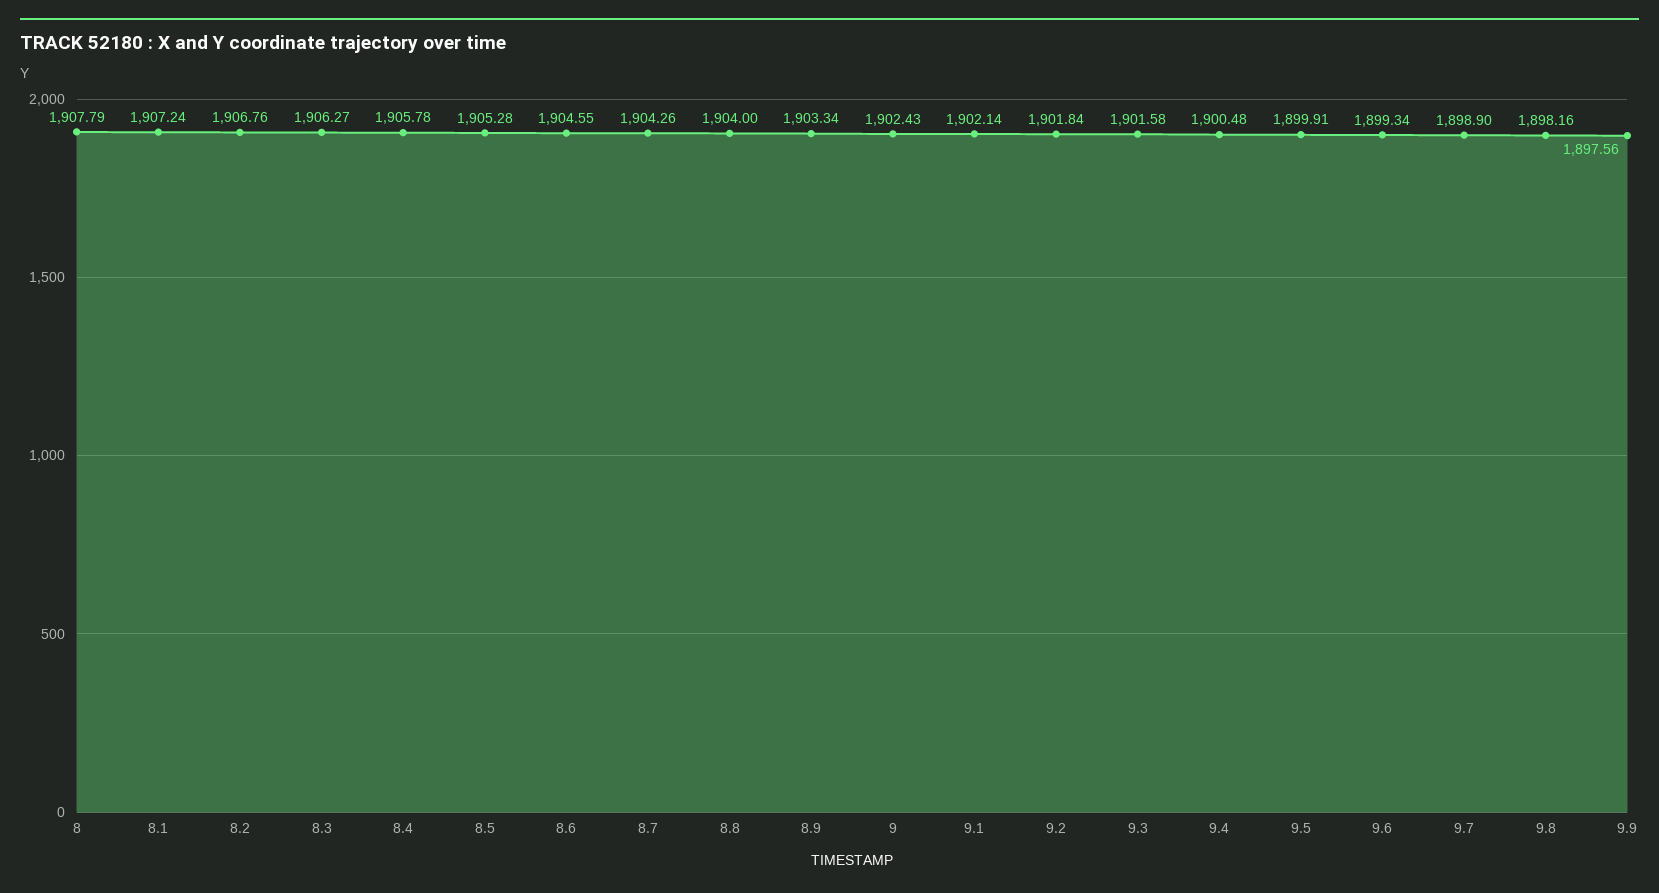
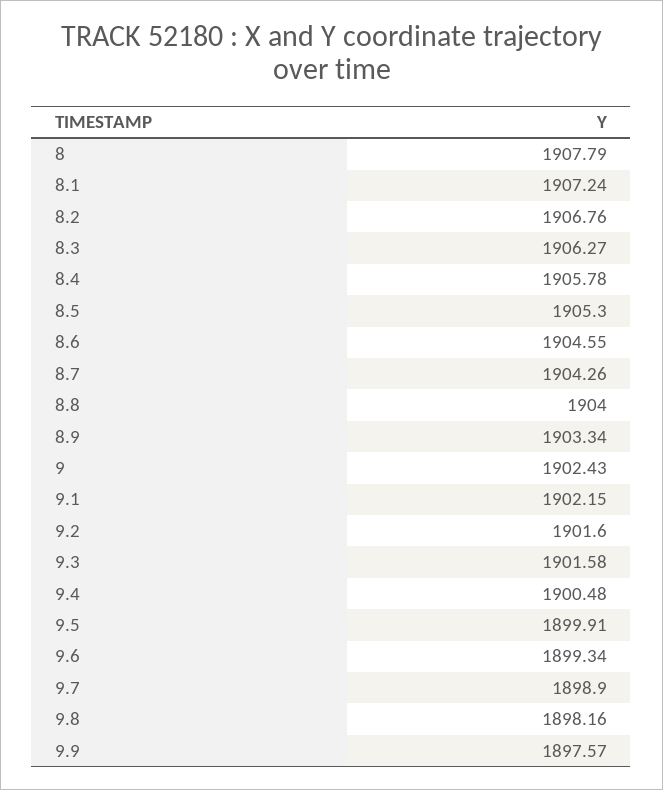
8.5: 1905.28 -> 1905.3
9.1: 1902.14 -> 1902.15
9.2: 1901.84 -> 1901.6
9.9: 1897.56 -> 1897.57

